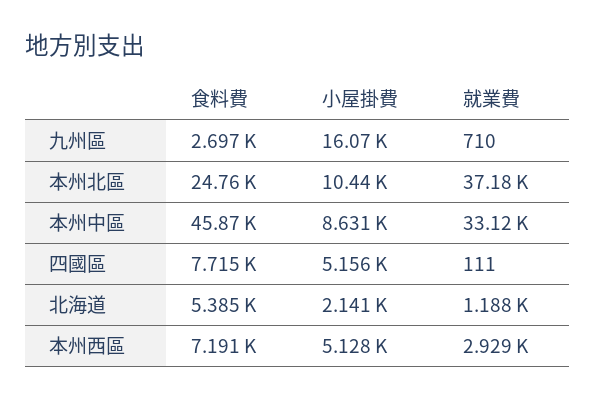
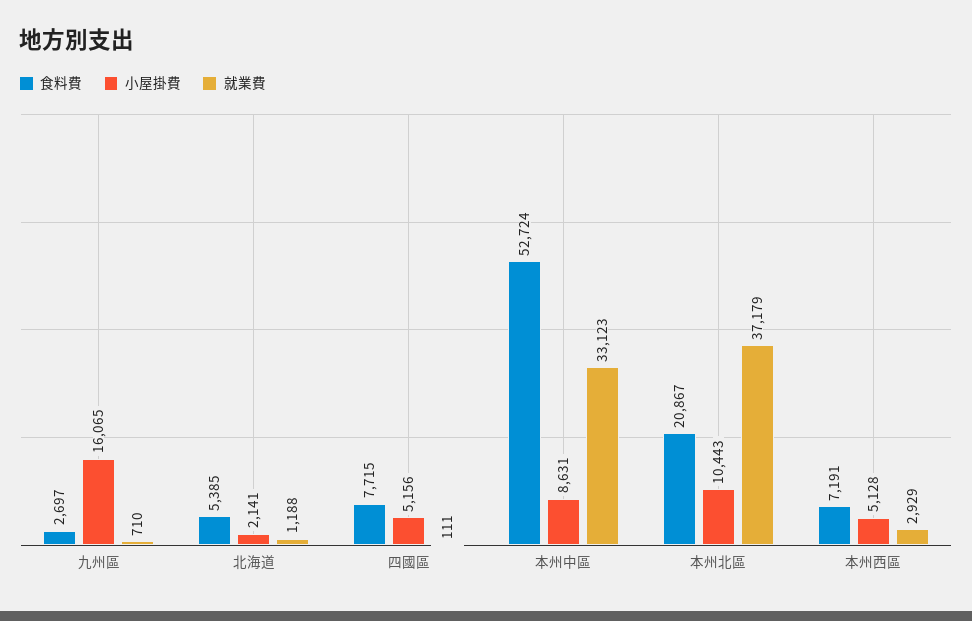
食料費, 本州北區: 24760 -> 20867
食料費, 本州中區: 45870 -> 52724

